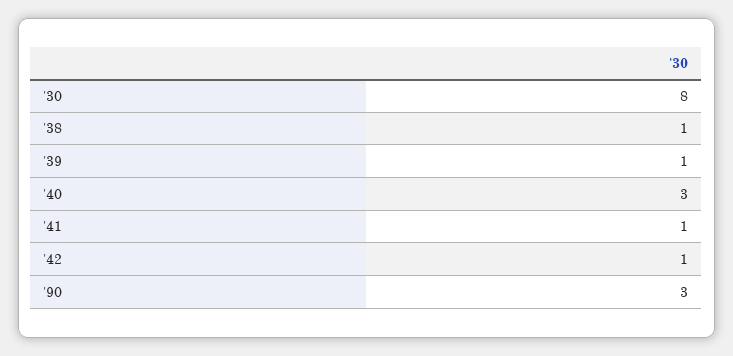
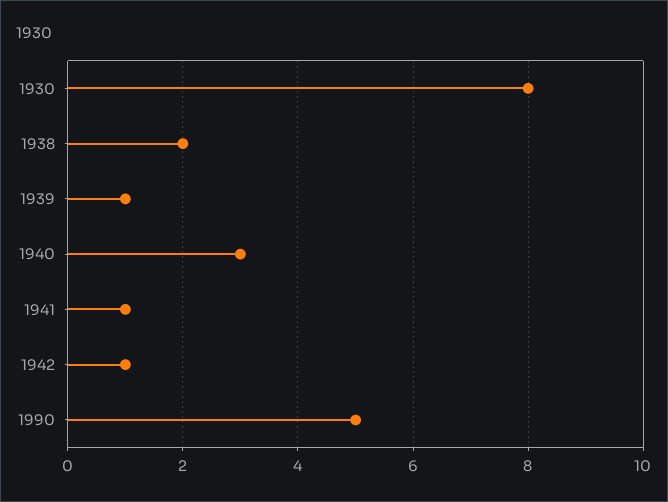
'38: 1 -> 2
'90: 3 -> 5

